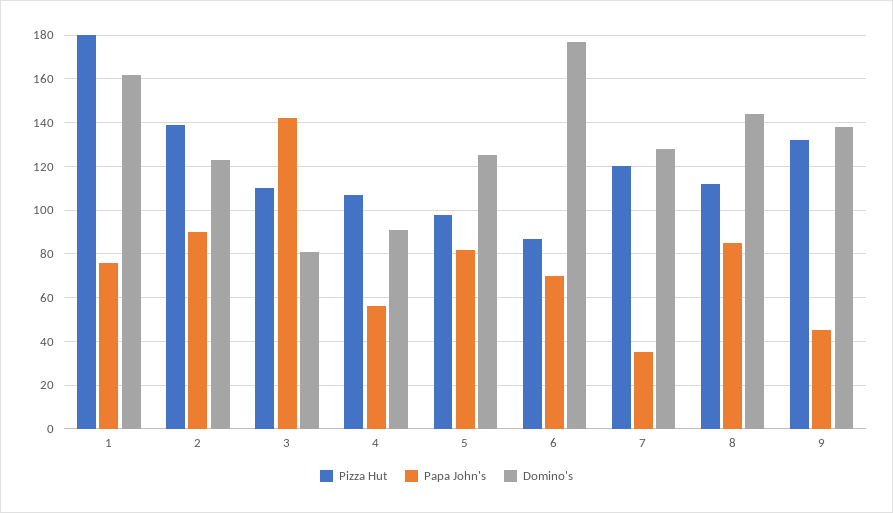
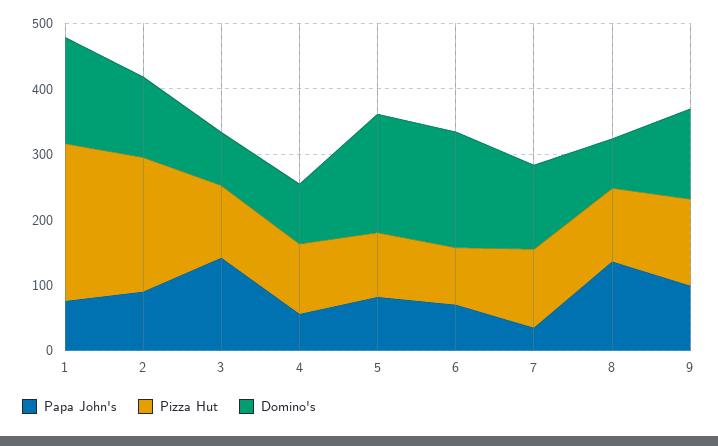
Pizza Hut, 1: 180 -> 240
Pizza Hut, 2: 140 -> 200
Domino's, 5: 125 -> 180
Papa John's, 8: 85 -> 140
Domino's, 8: 145 -> 80
Papa John's, 9: 45 -> 100

